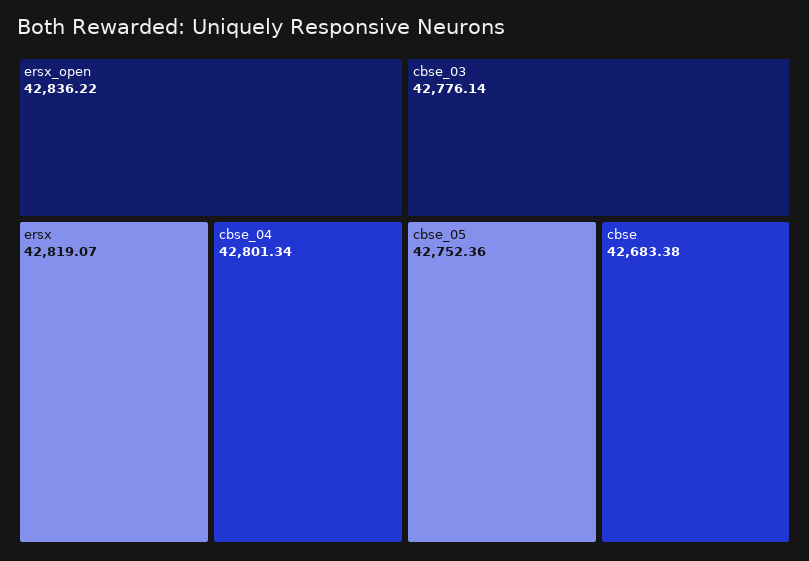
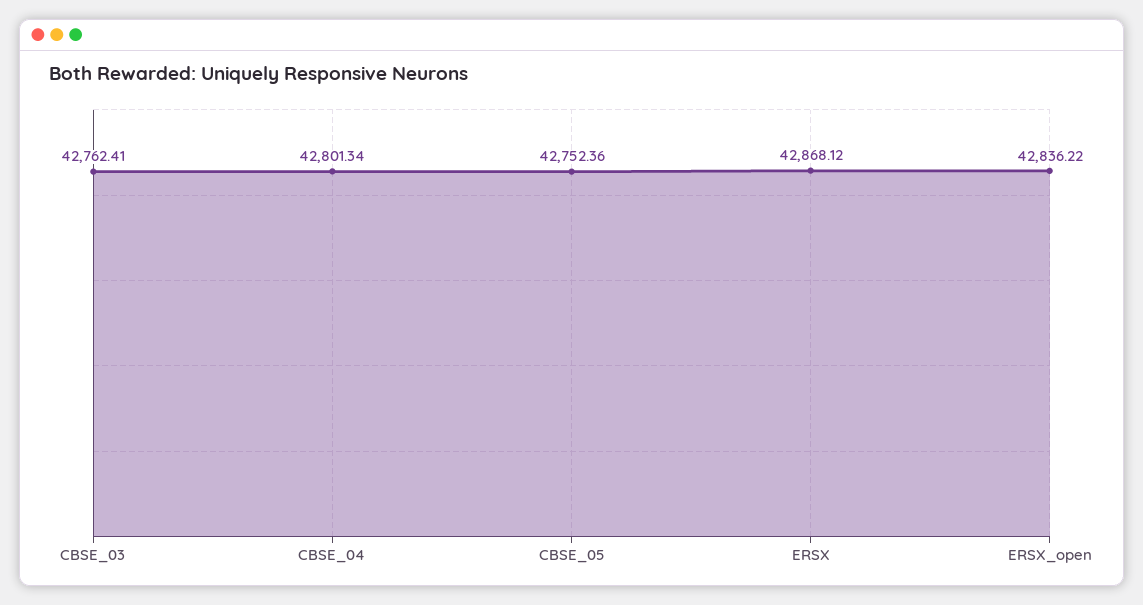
ersx: 42819.07 -> 42868.12
cbse_03: 42776.14 -> 42762.41
cbse: 42683.38 -> none

